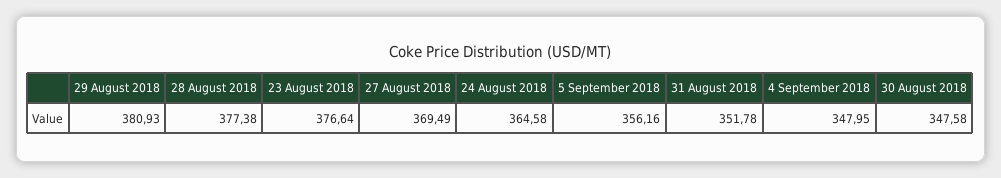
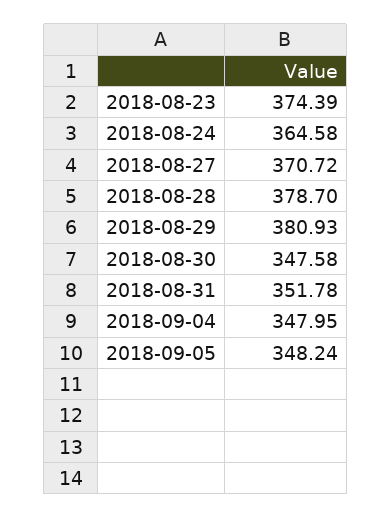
28 August 2018: 377.38 -> 378.7
23 August 2018: 376.64 -> 374.39
27 August 2018: 369.49 -> 370.72
5 September 2018: 356.16 -> 348.24

